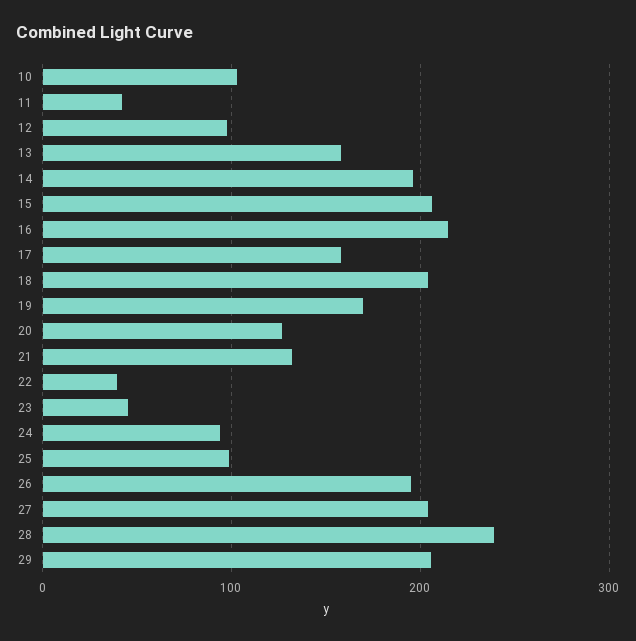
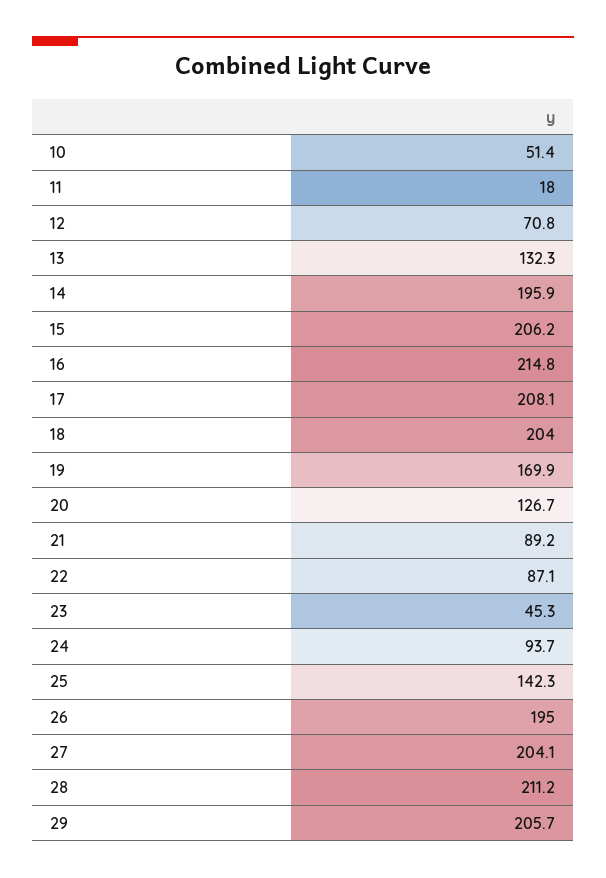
10: 100 -> 51.4
11: 40 -> 18
12: 100 -> 70.8
13: 160 -> 132.3
17: 160 -> 208.1
21: 130 -> 89.2
22: 40 -> 87.1
25: 100 -> 142.3
28: 240 -> 211.2

